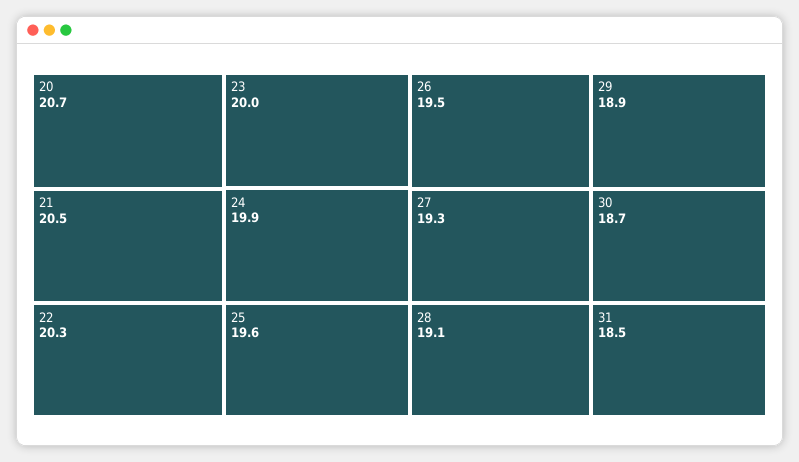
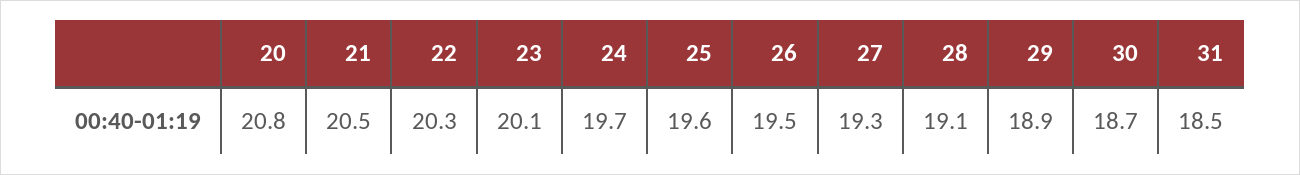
20: 20.7 -> 20.8
23: 20 -> 20.1
24: 19.9 -> 19.7

